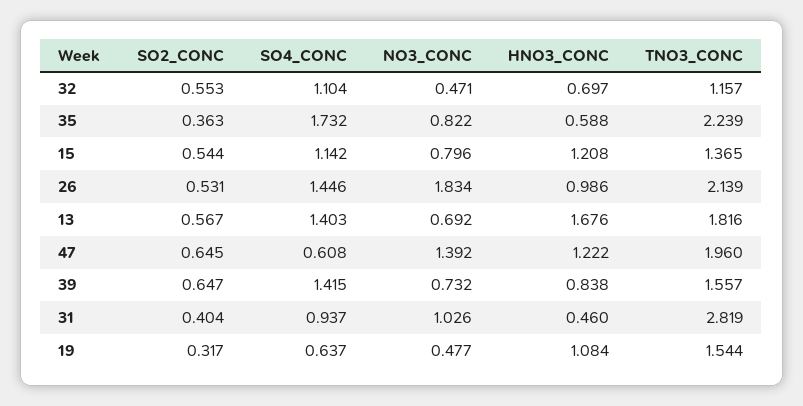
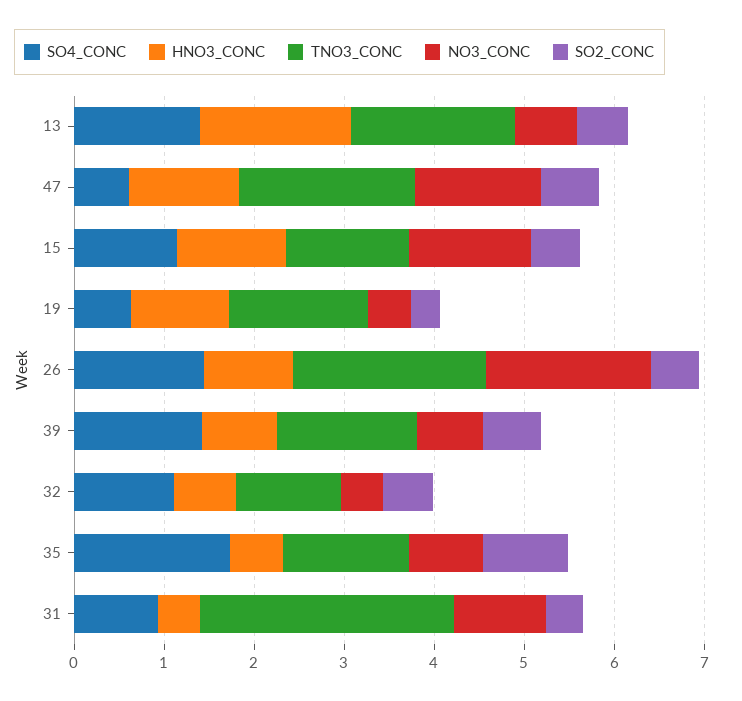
SO2_CONC, 35: 0.363 -> 1
TNO3_CONC, 35: 2.239 -> 1.4
NO3_CONC, 15: 0.796 -> 1.4

